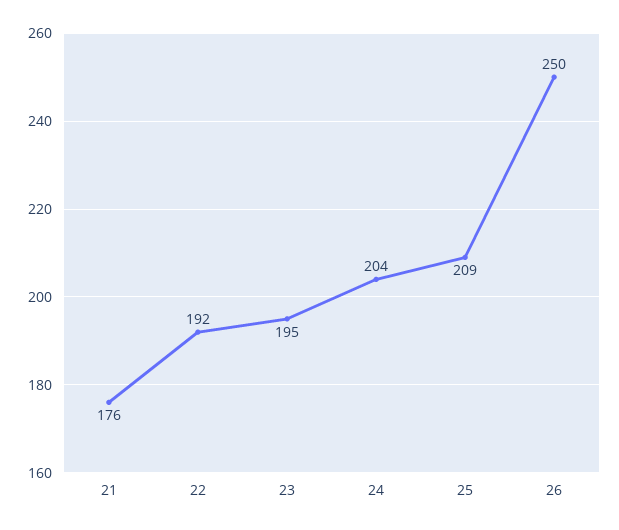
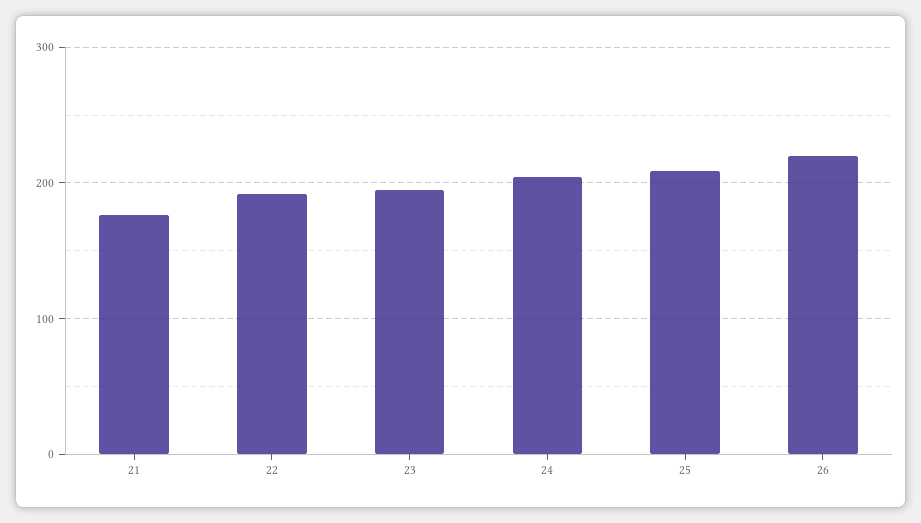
26: 250 -> 220

